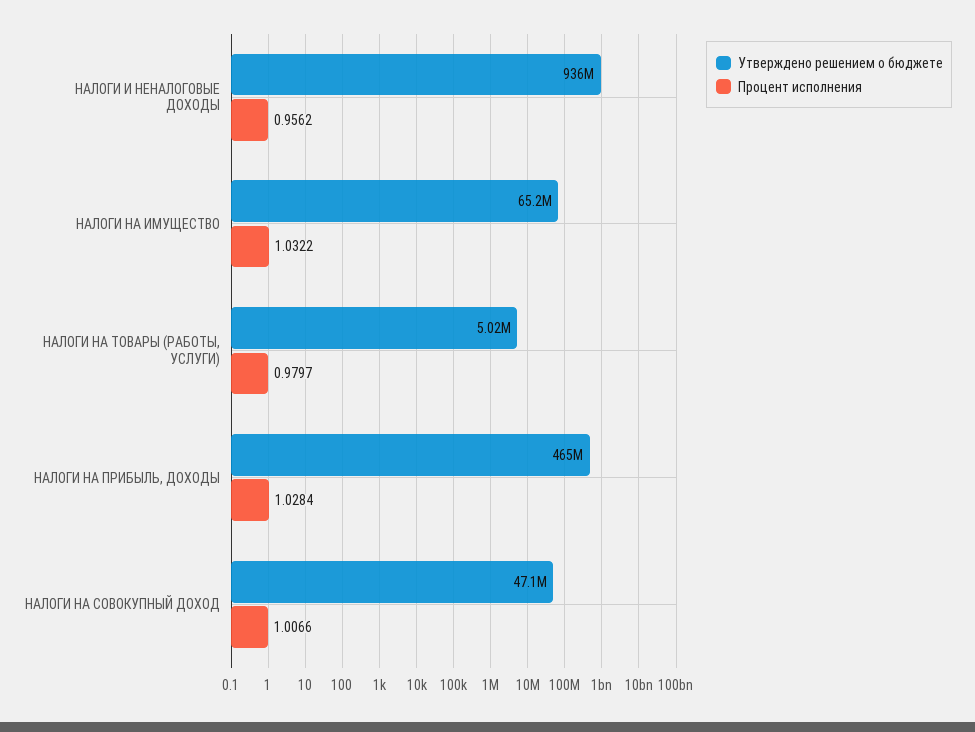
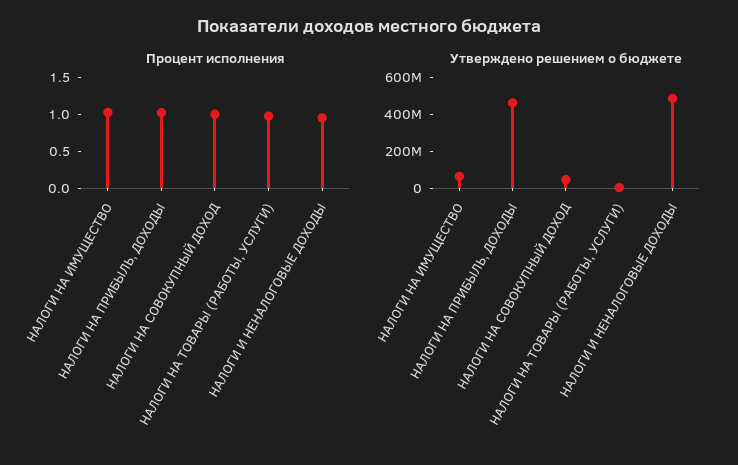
Утверждено решением о бюджете, НАЛОГИ И НЕНАЛОГОВЫЕ ДОХОДЫ: 936000000 -> 500000000

